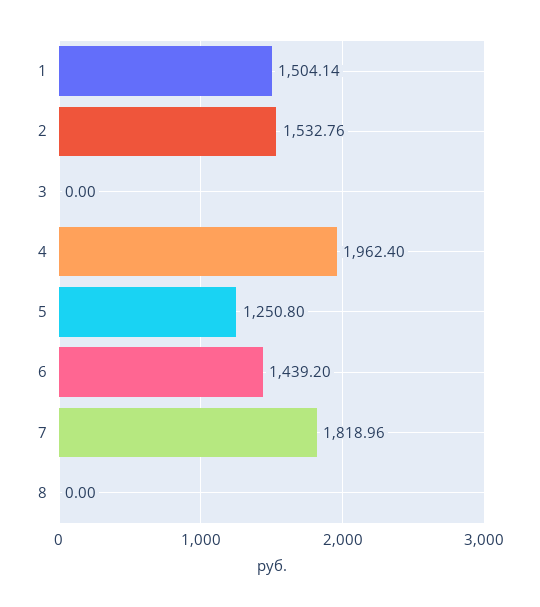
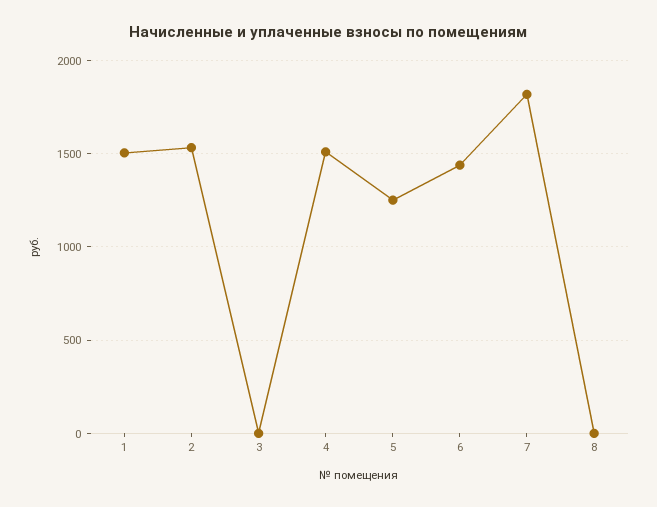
4: 1962.4 -> 1500

